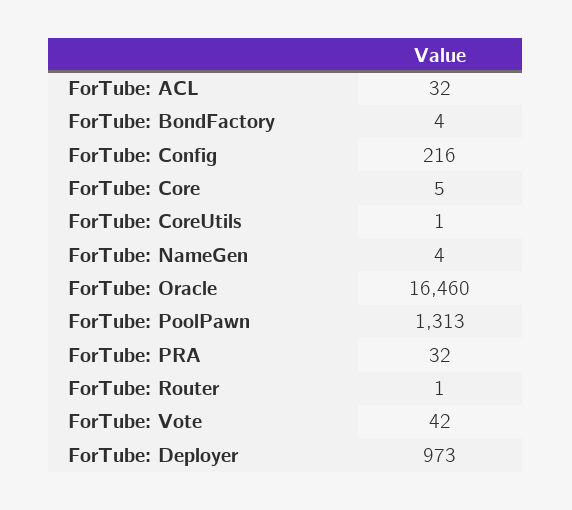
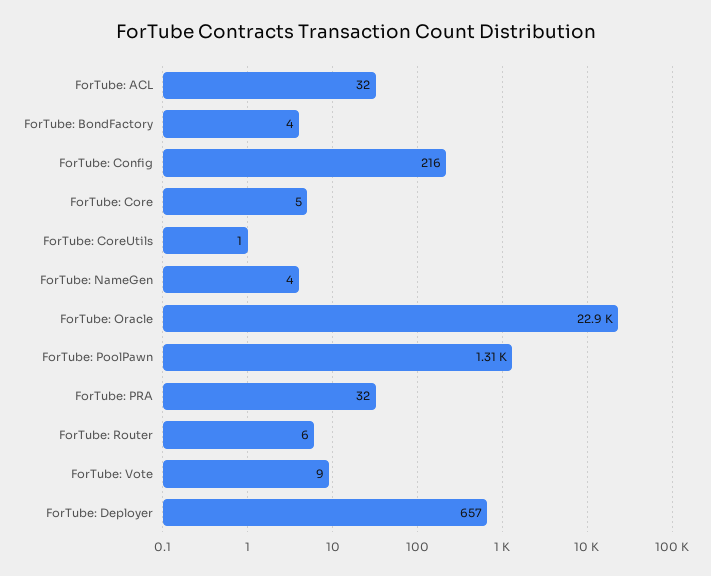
ForTube: Oracle: 16460 -> 22900
ForTube: Router: 1 -> 6
ForTube: Vote: 42 -> 9
ForTube: Deployer: 973 -> 657

